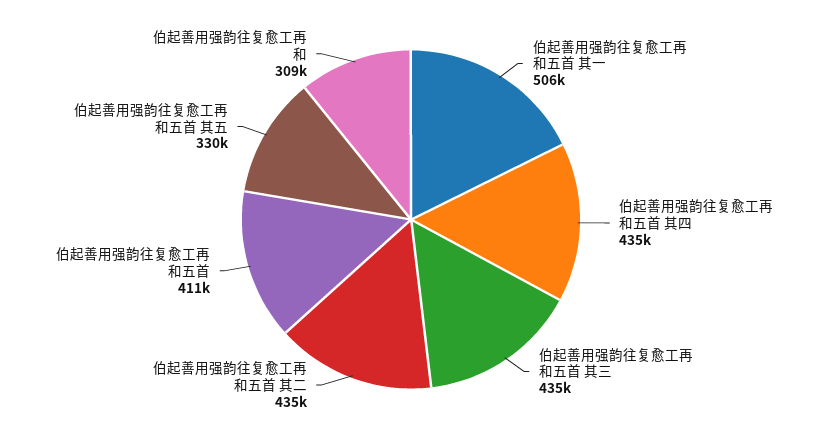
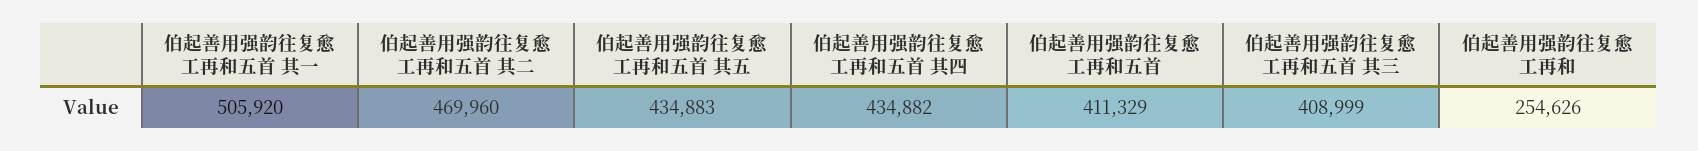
伯起善用强韵往复愈工再和五首 其三: 435000 -> 408999
伯起善用强韵往复愈工再和五首 其二: 435000 -> 469960
伯起善用强韵往复愈工再和五首 其五: 330000 -> 434883
伯起善用强韵往复愈工再和: 309000 -> 254626

